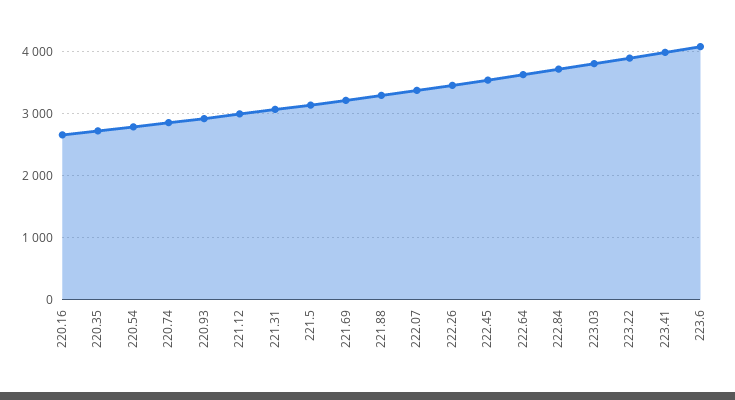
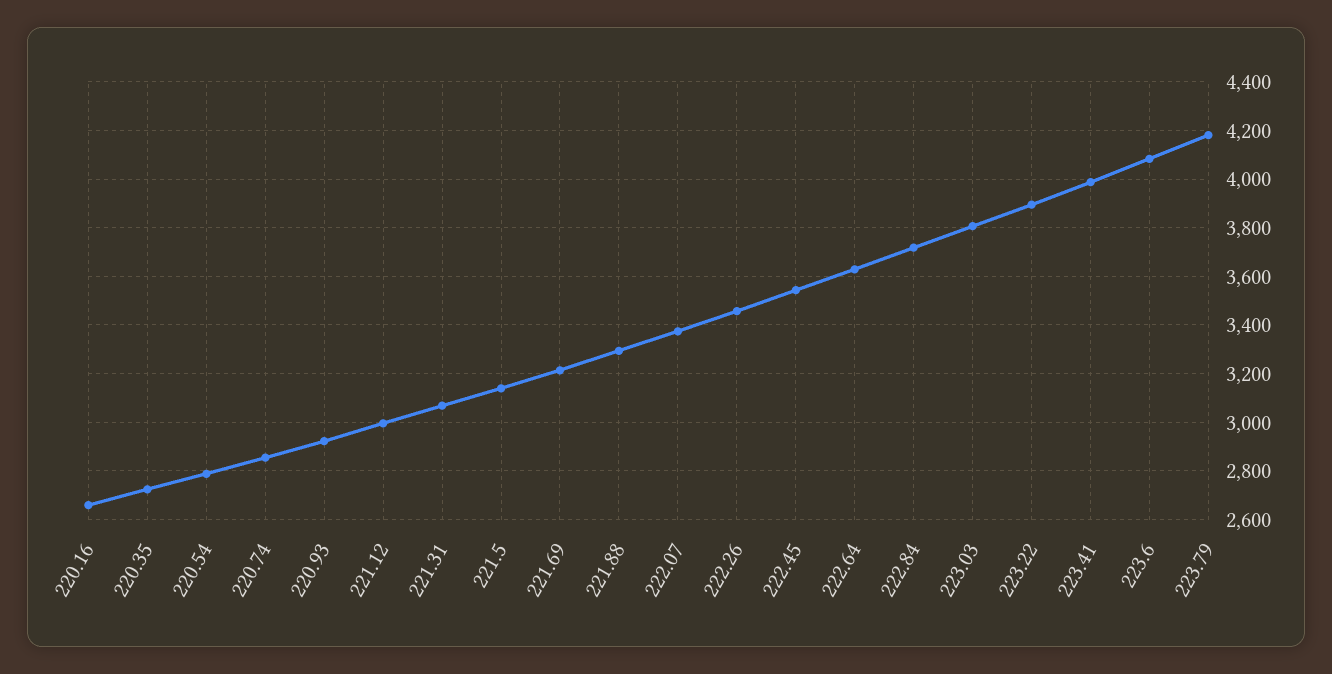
223.79: none -> 4175

